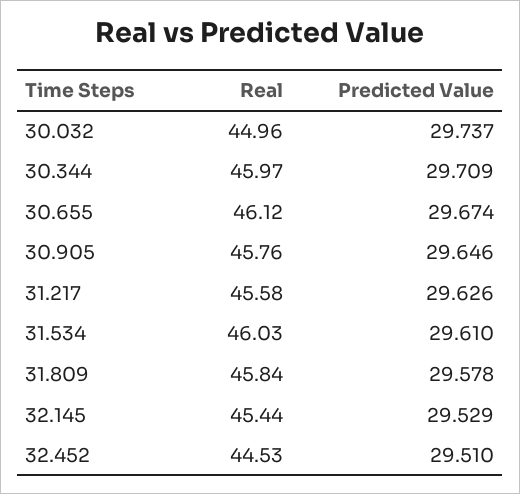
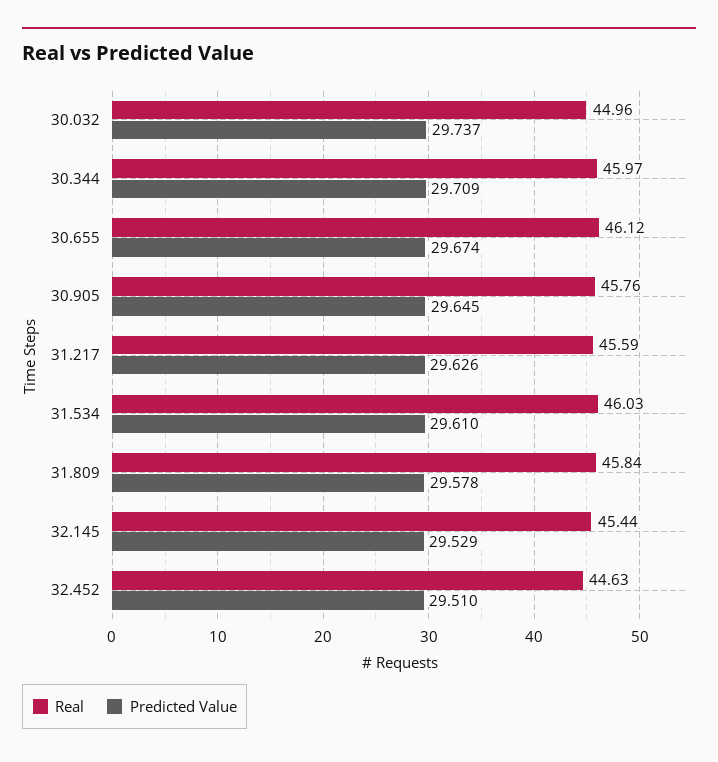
Predicted Value, 30.905: 29.646 -> 29.645
Real, 31.217: 45.58 -> 45.59
Real, 32.452: 44.53 -> 44.63

